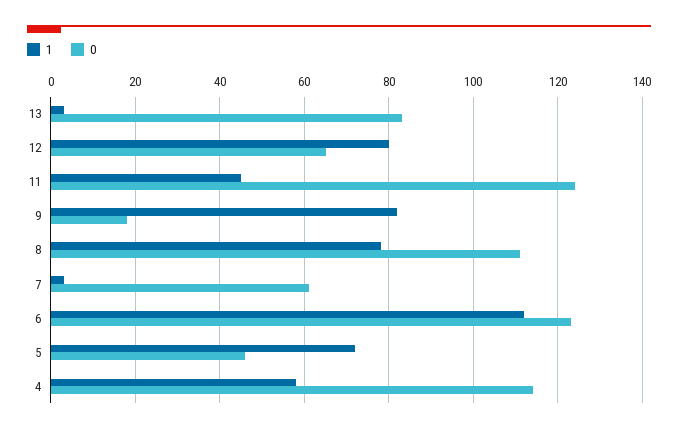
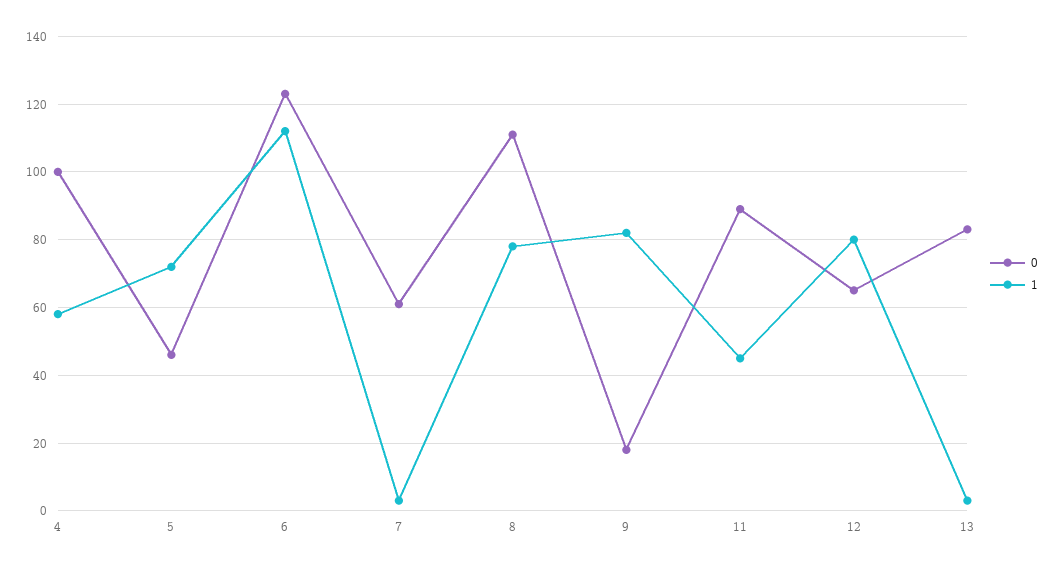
0, 11: 125 -> 90
0, 4: 115 -> 100

